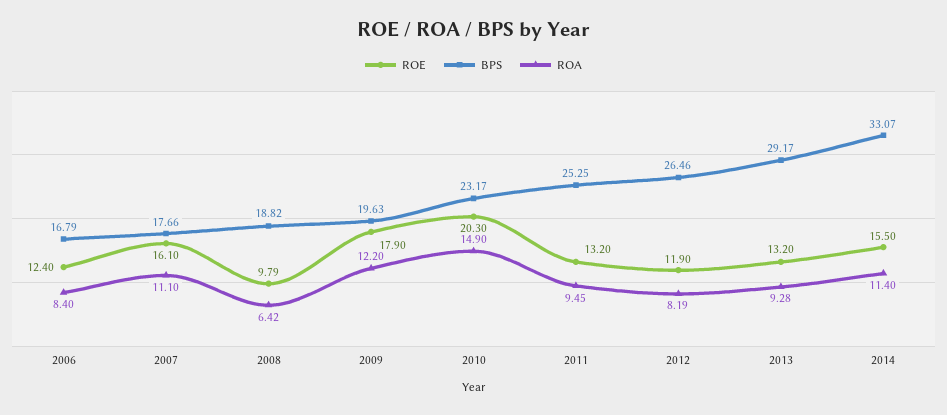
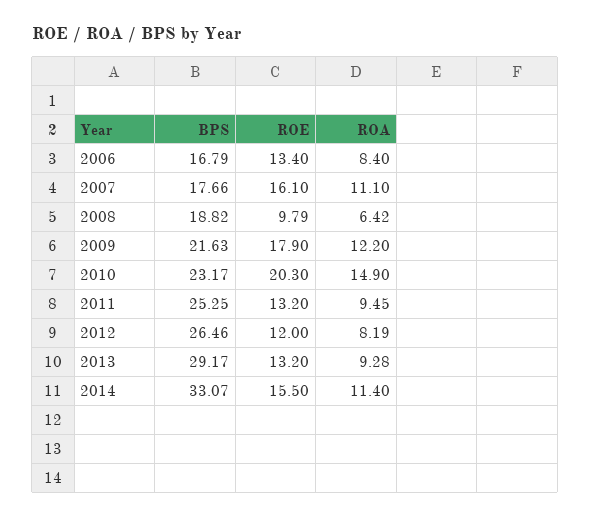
ROE, 2006: 12.4 -> 13.4
BPS, 2009: 19.63 -> 21.63
ROE, 2012: 11.9 -> 12

